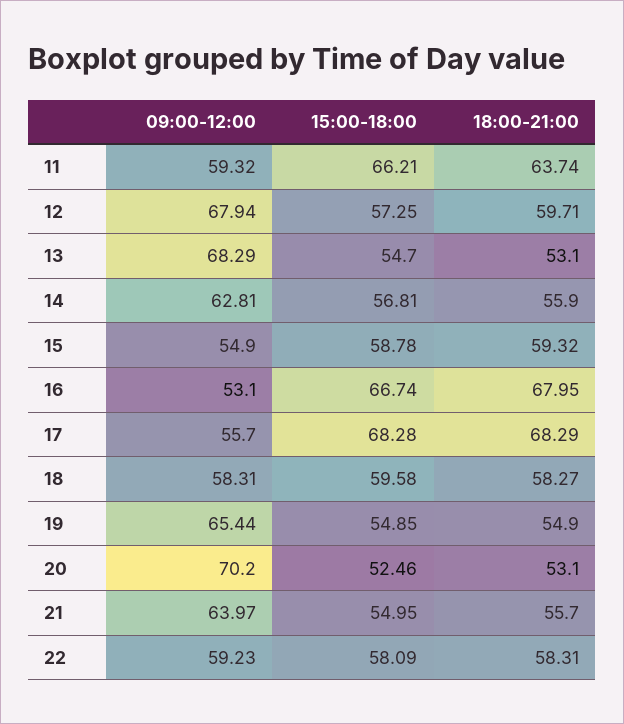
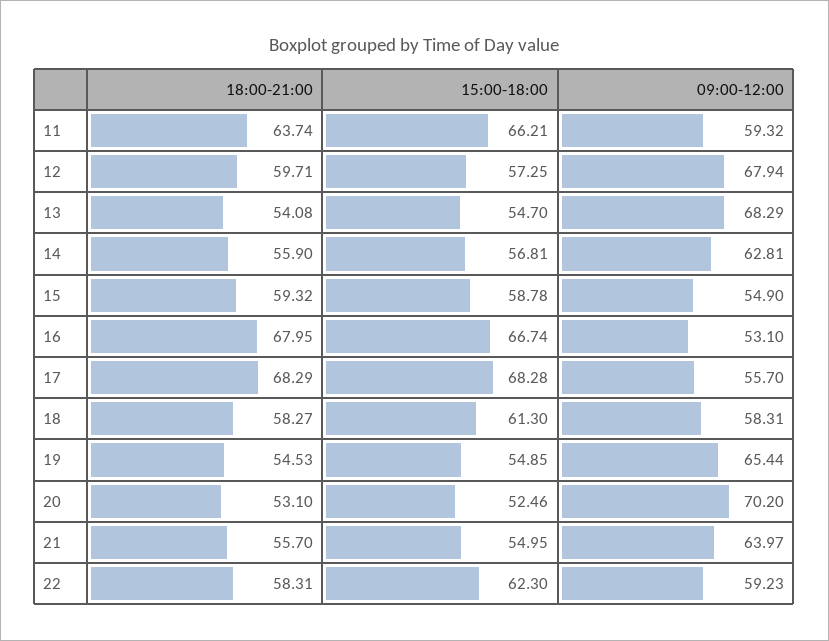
18:00-21:00, 13: 53.1 -> 54.08
15:00-18:00, 18: 59.58 -> 61.3
18:00-21:00, 19: 54.9 -> 54.53
15:00-18:00, 22: 58.09 -> 62.3

